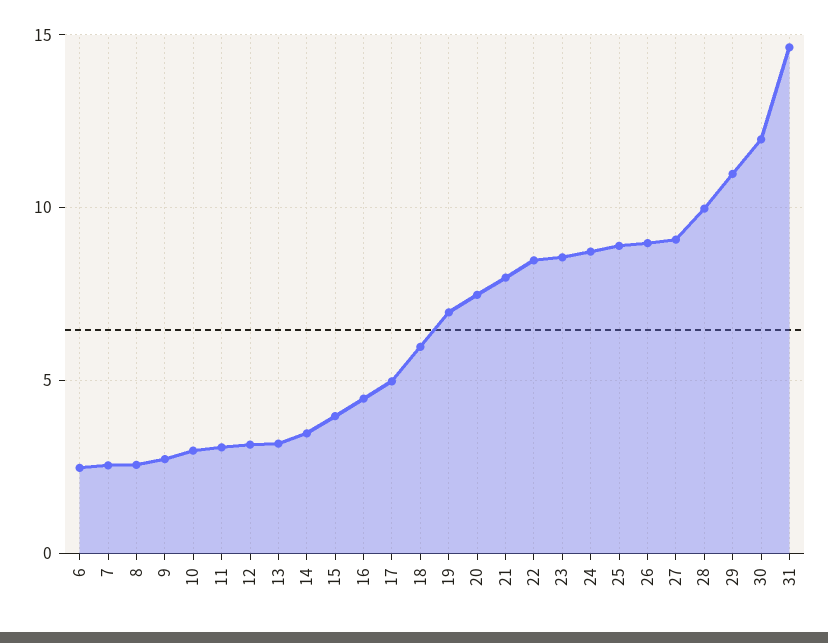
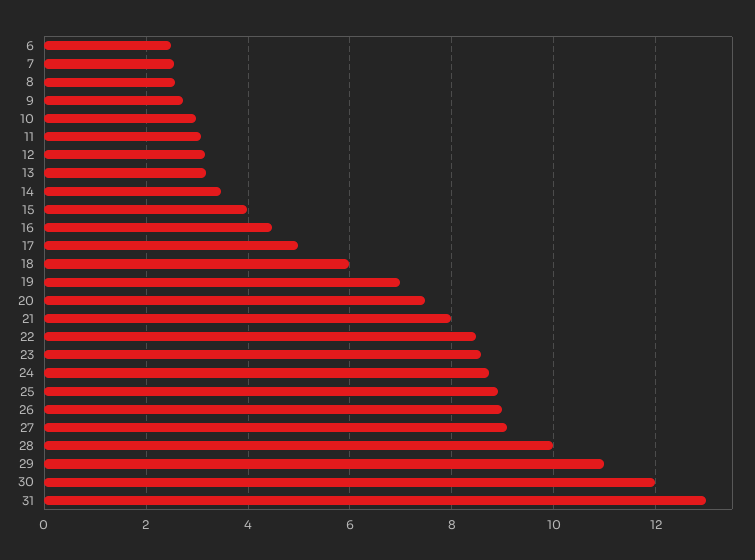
31: 14.5 -> 13

